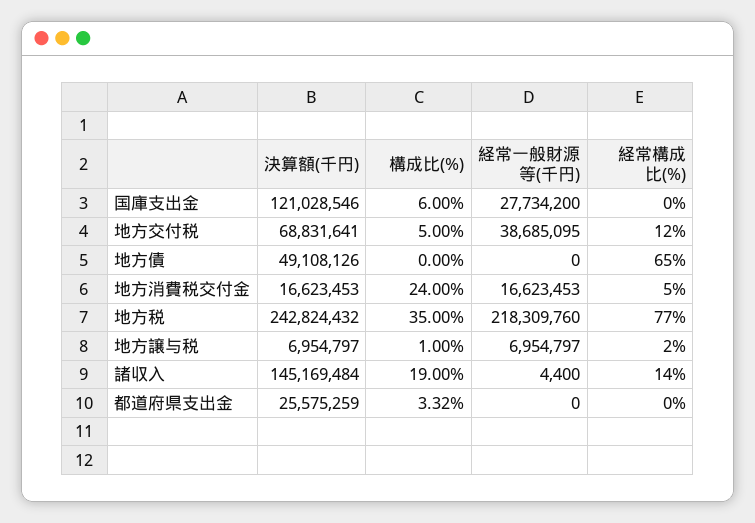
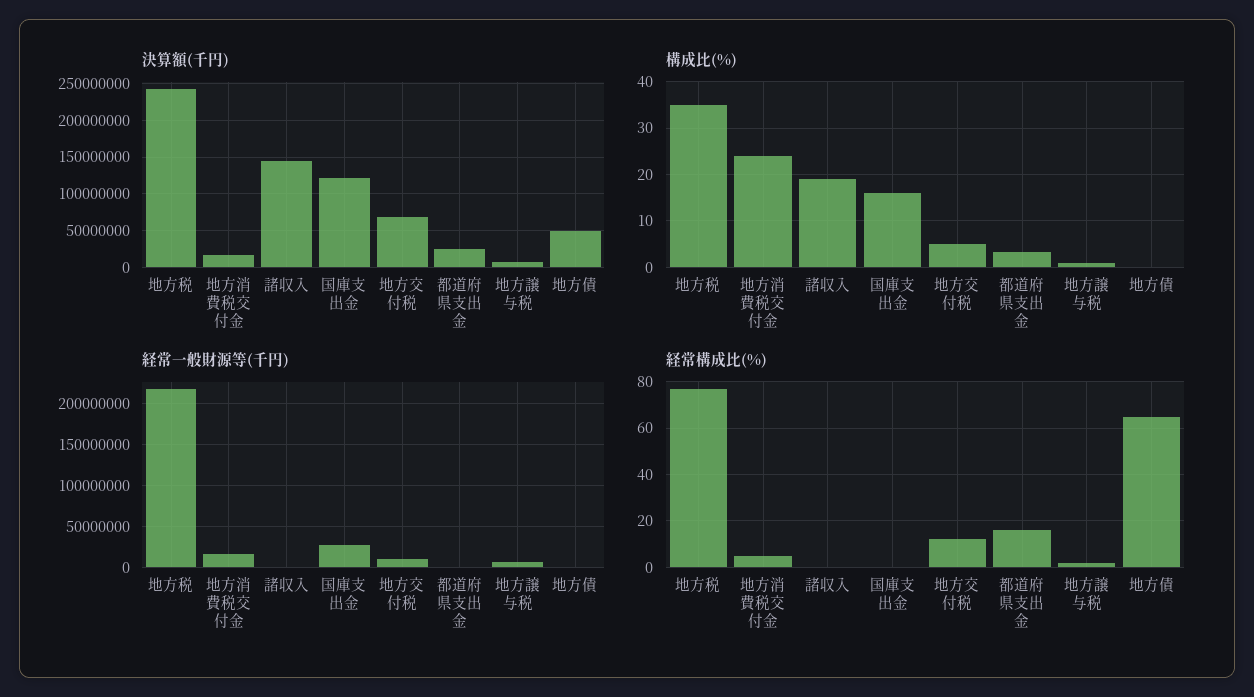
構成比(%), 国庫支出金: 6 -> 16
経常一般財源等(千円), 地方交付税: 38685095 -> 10000000
経常構成比(%), 諸収入: 14 -> 0
経常構成比(%), 都道府県支出金: 0 -> 15

